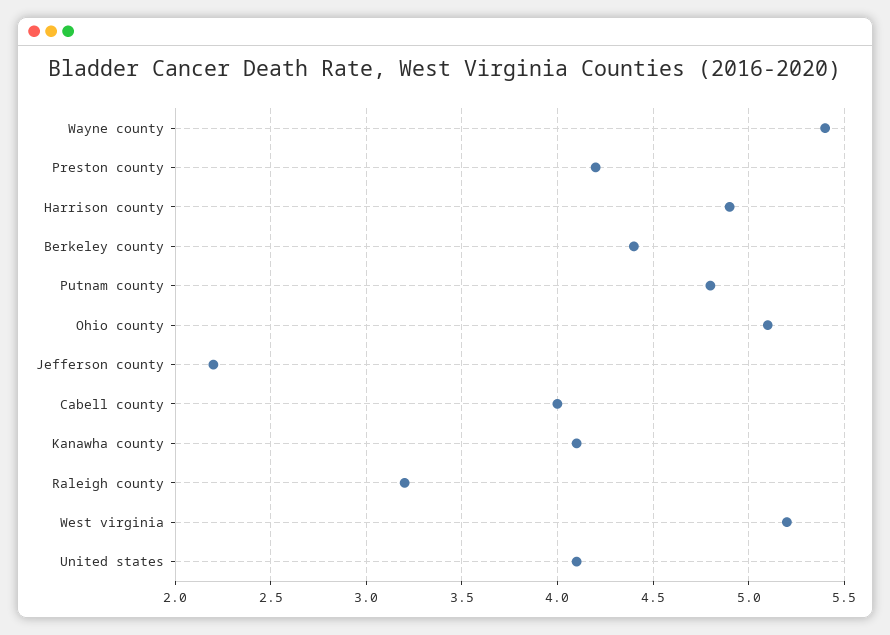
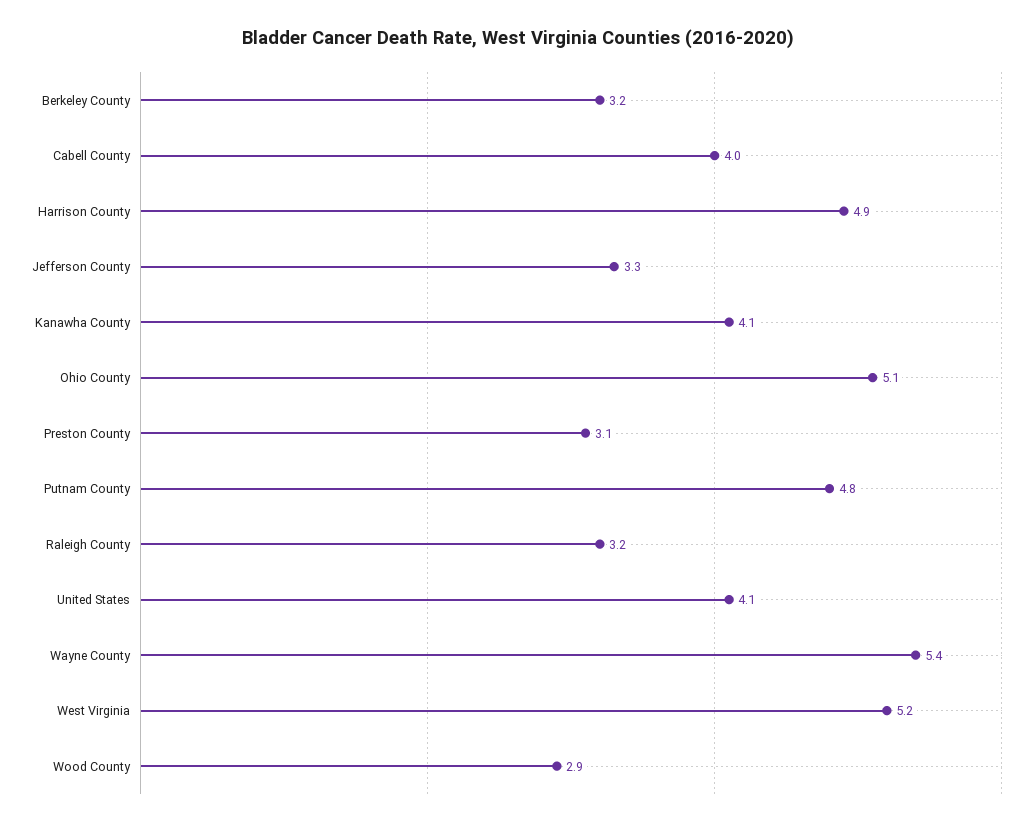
Preston county: 4.2 -> 3.1
Berkeley county: 4.4 -> 3.2
Jefferson county: 2.2 -> 3.3
Wood County: none -> 2.9

